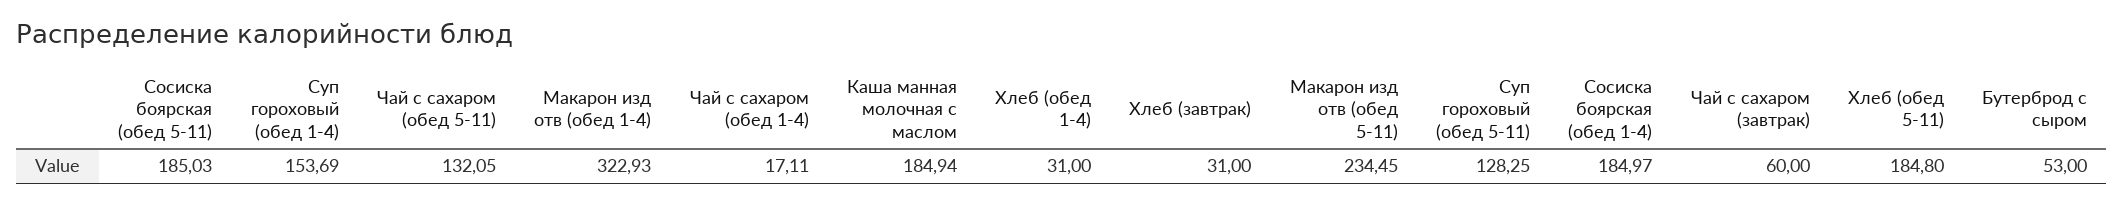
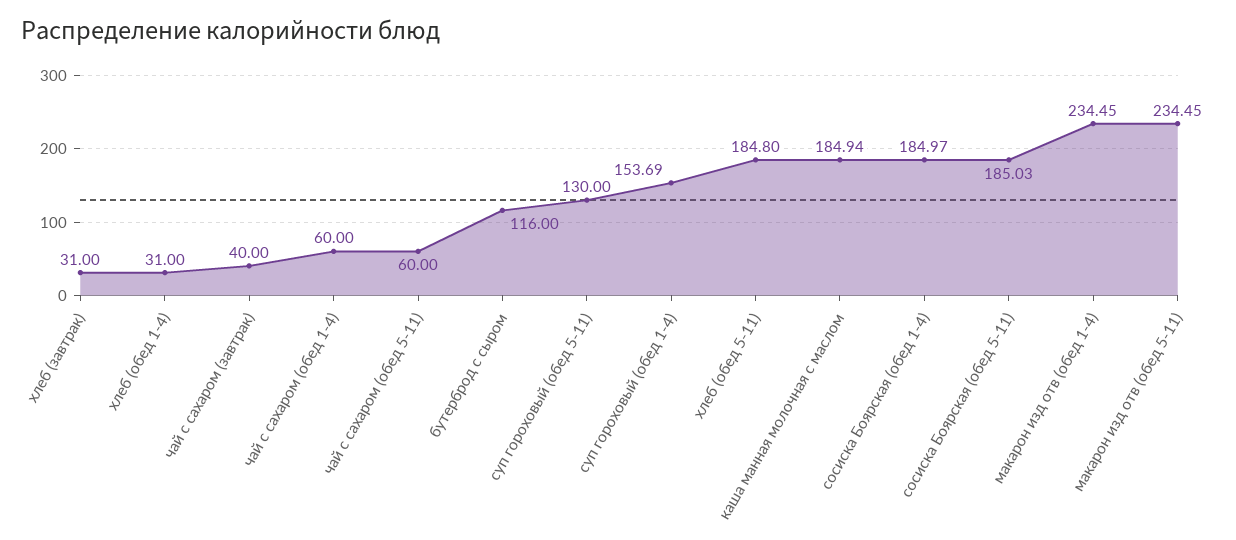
Чай с сахаром (обед 5-11): 132.05 -> 60
Макарон изд отв (обед 1-4): 322.93 -> 234.45
Чай с сахаром (обед 1-4): 17.11 -> 60
Суп гороховый (обед 5-11): 128.25 -> 130
Чай с сахаром (завтрак): 60 -> 40
Бутерброд с сыром: 53 -> 116

